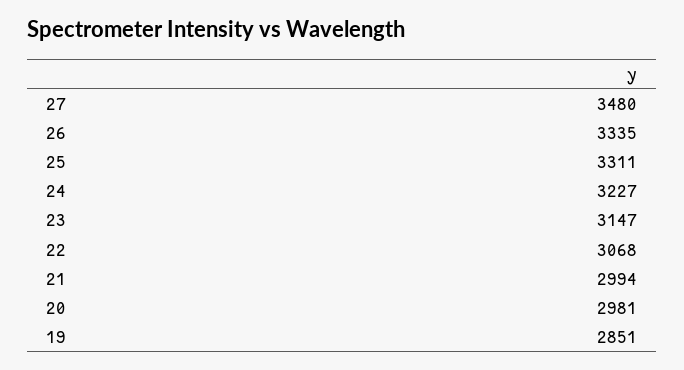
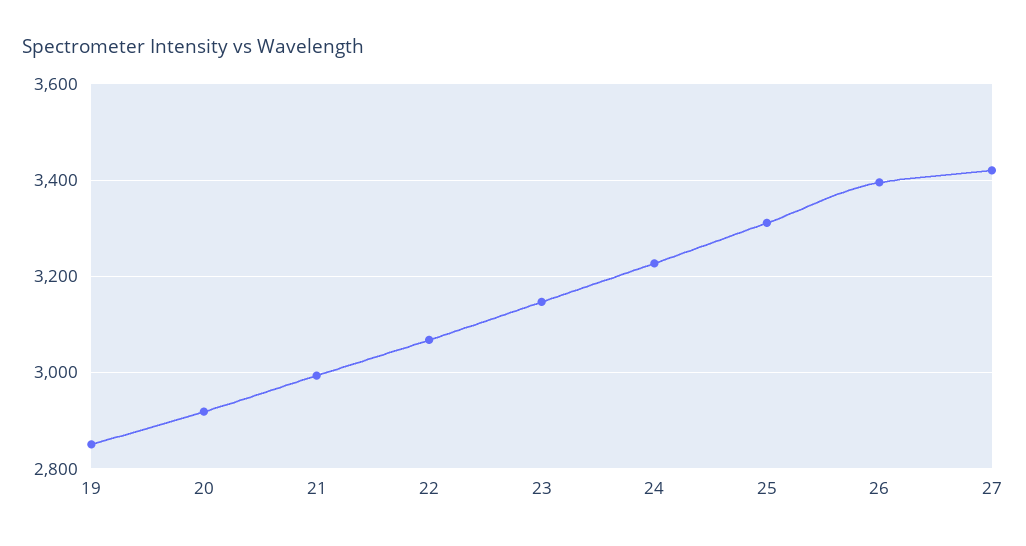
27: 3480 -> 3420
26: 3335 -> 3400
20: 2981 -> 2920

